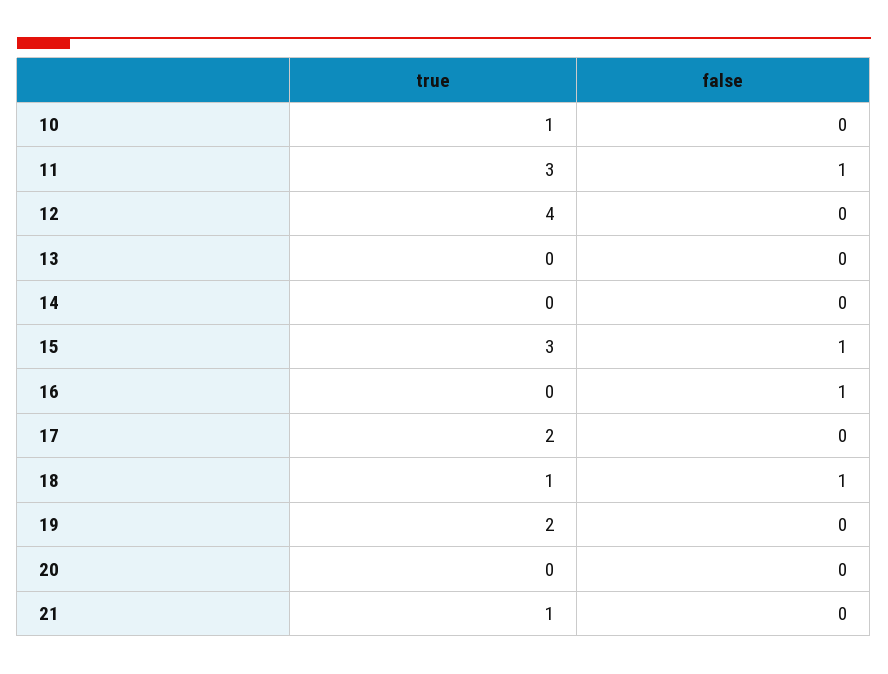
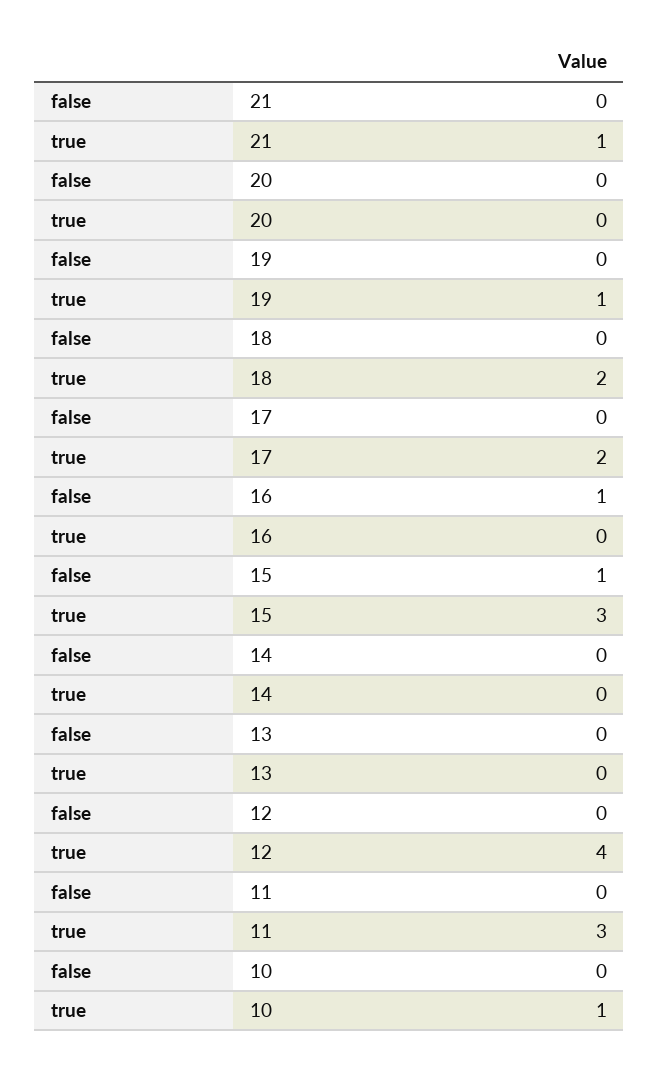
false, 11: 1 -> 0
true, 18: 1 -> 2
false, 18: 1 -> 0
true, 19: 2 -> 1

